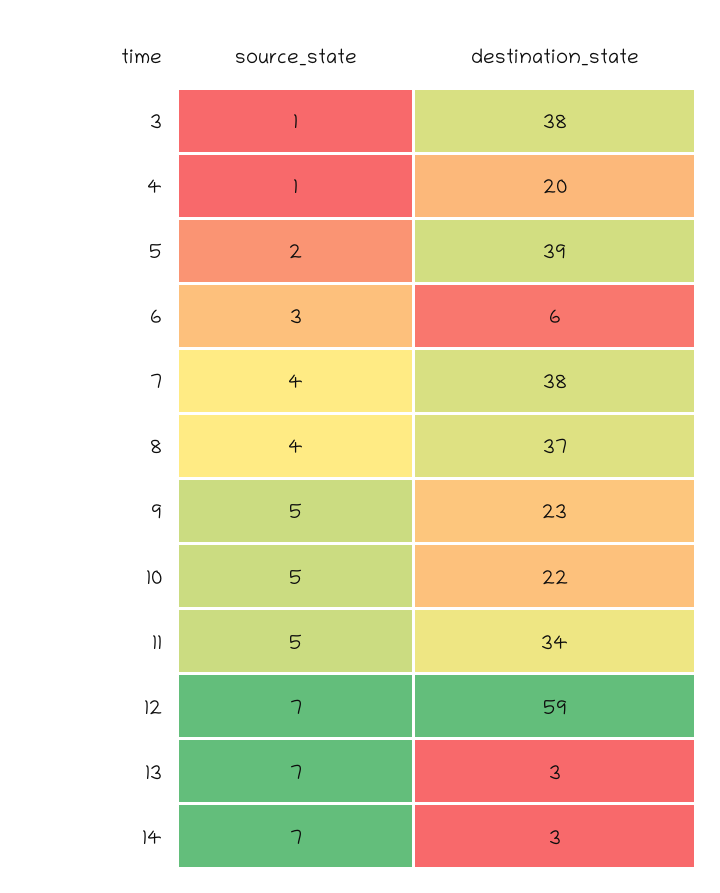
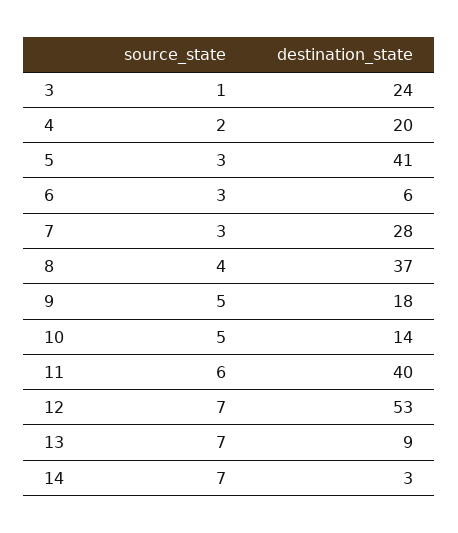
destination_state, 3: 38 -> 24
source_state, 4: 1 -> 2
source_state, 5: 2 -> 3
destination_state, 5: 39 -> 41
source_state, 7: 4 -> 3
destination_state, 7: 38 -> 28
destination_state, 9: 23 -> 18
destination_state, 10: 22 -> 14
source_state, 11: 5 -> 6
destination_state, 11: 34 -> 40
destination_state, 12: 59 -> 53
destination_state, 13: 3 -> 9

